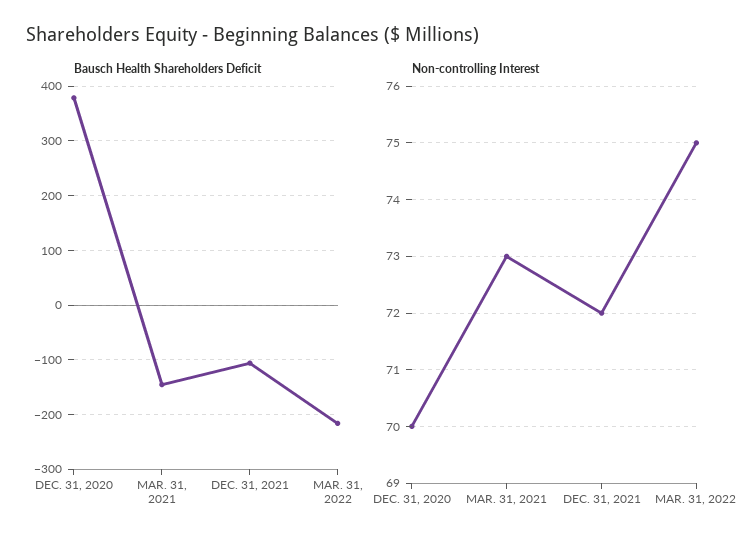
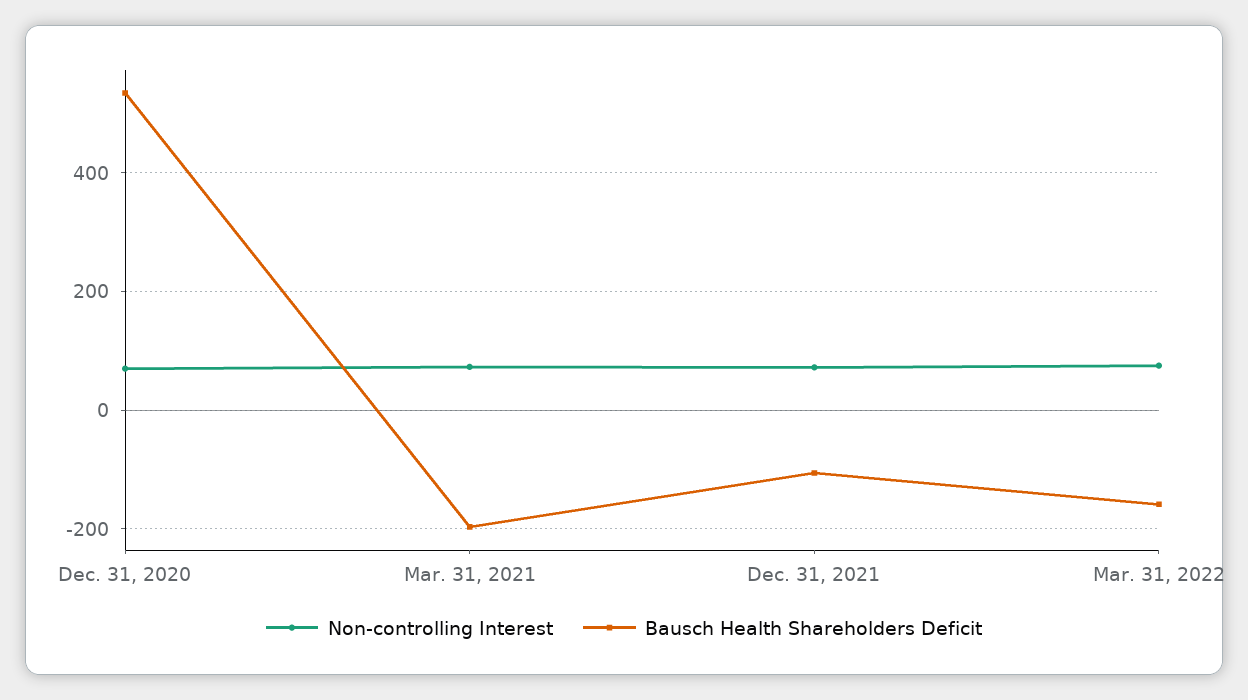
Bausch Health Shareholders Deficit, DEC. 31, 2020: 380 -> 540
Bausch Health Shareholders Deficit, MAR. 31, 2021: -140 -> -200
Bausch Health Shareholders Deficit, MAR. 31, 2022: -220 -> -160

